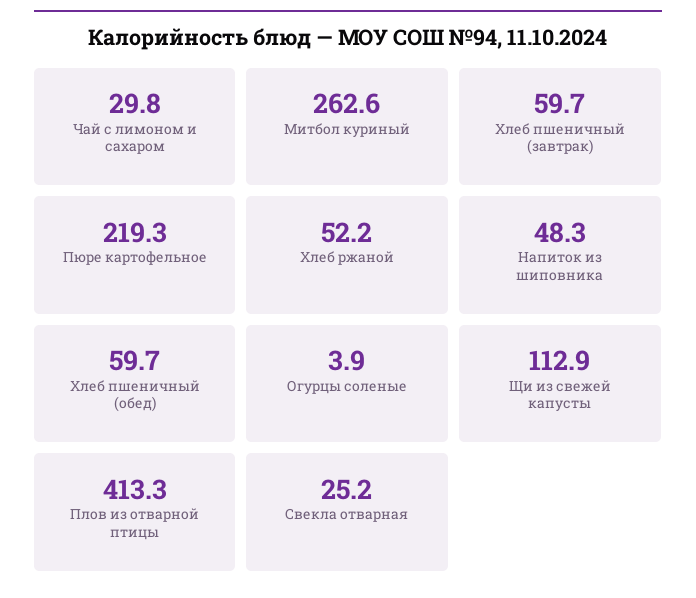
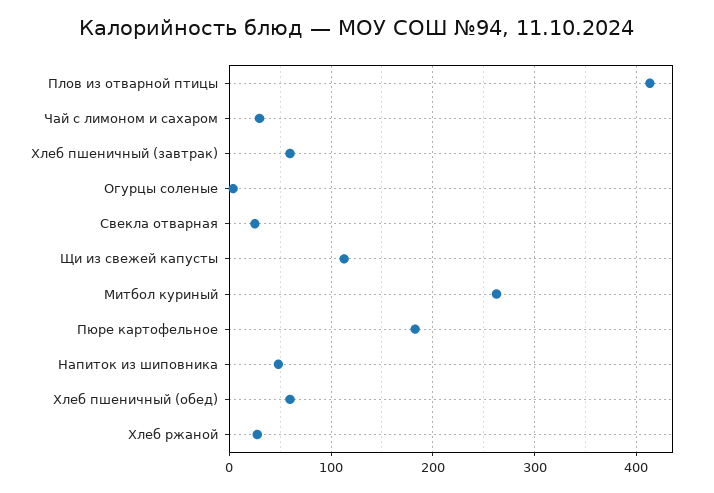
Пюре картофельное: 219.3 -> 180
Хлеб ржаной: 52.2 -> 30

